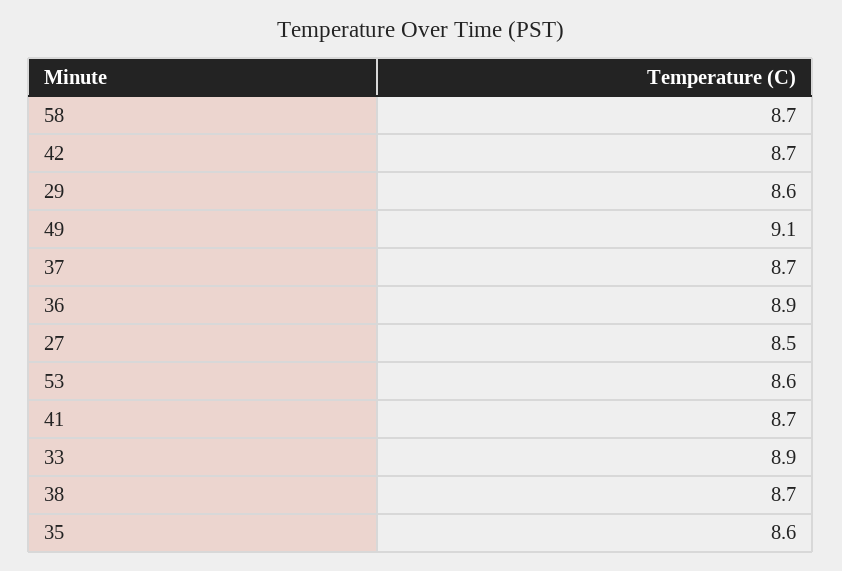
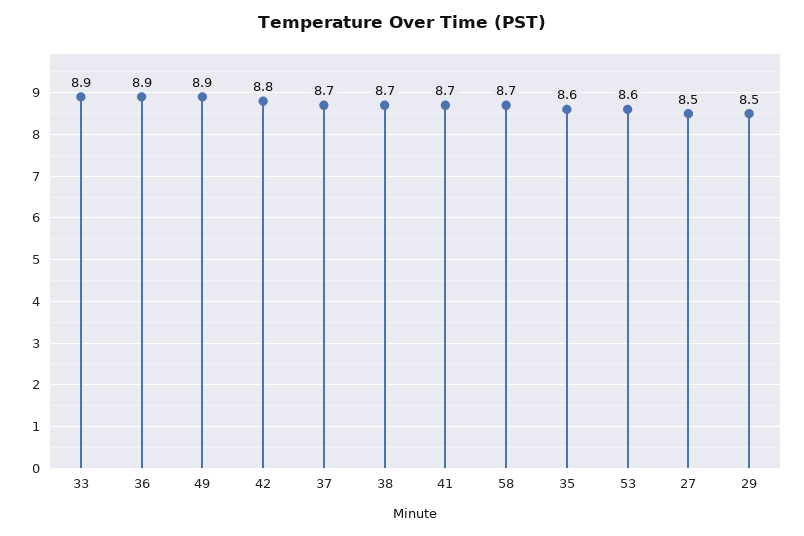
42: 8.7 -> 8.8
29: 8.6 -> 8.5
49: 9.1 -> 8.9

